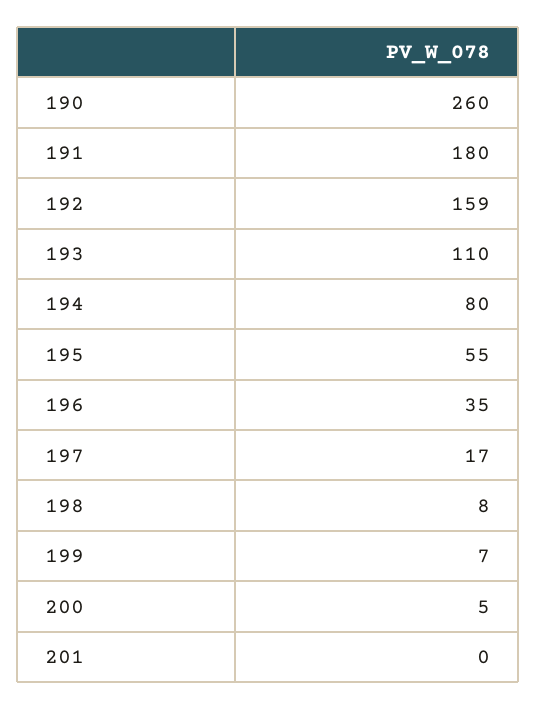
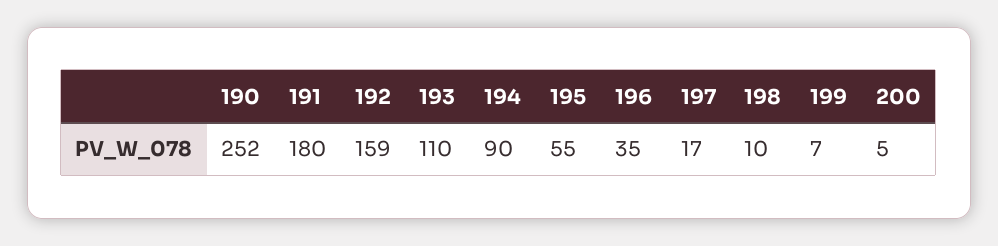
190: 260 -> 252
194: 80 -> 90
198: 8 -> 10
201: 0 -> none

